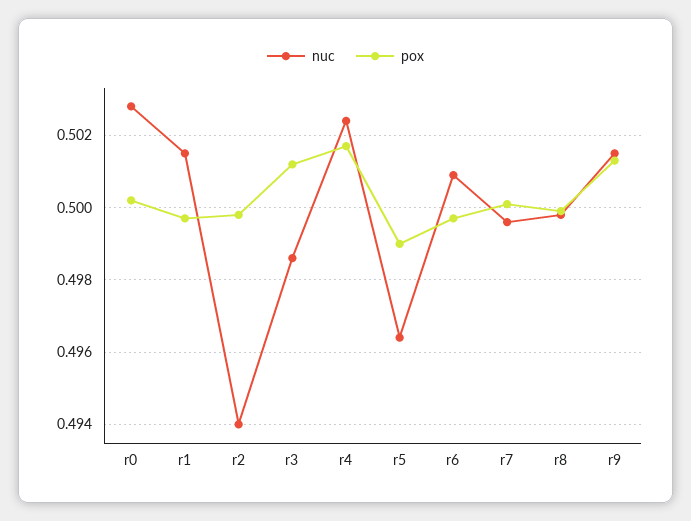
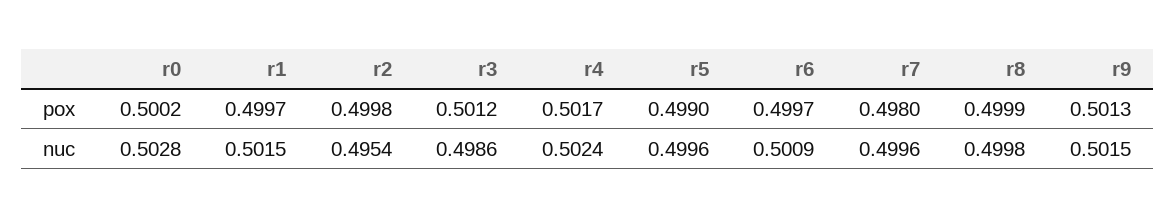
nuc, r2: 0.494 -> 0.4954
nuc, r5: 0.4965 -> 0.4996
pox, r7: 0.5 -> 0.498

